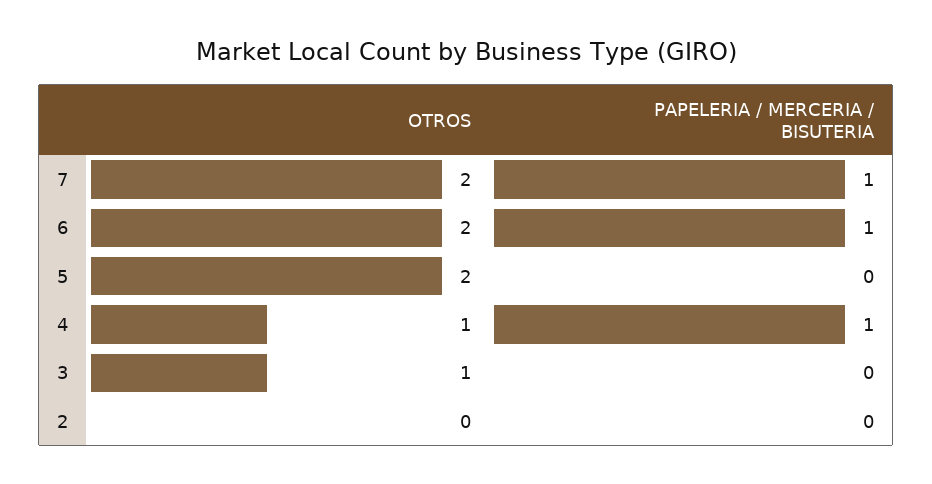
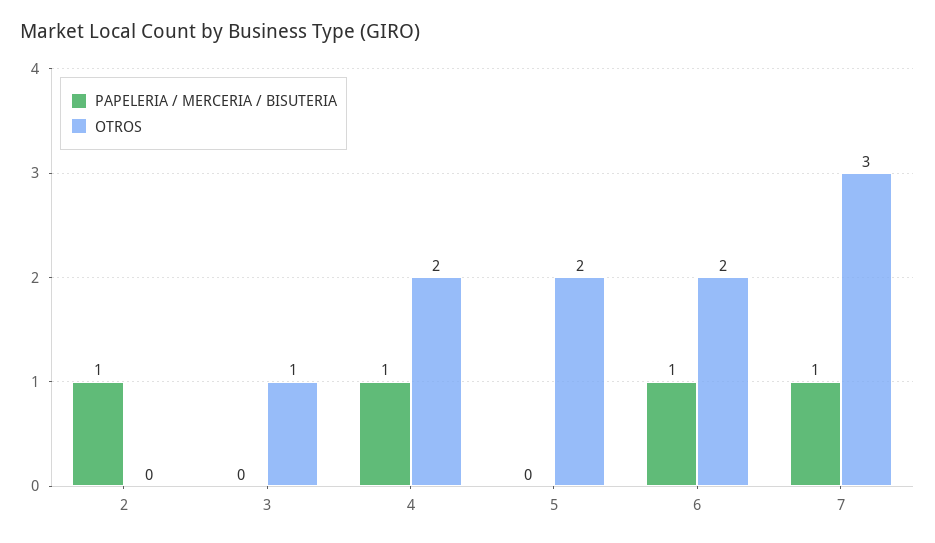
OTROS, 7: 2 -> 3
OTROS, 4: 1 -> 2
PAPELERIA / MERCERIA / BISUTERIA, 2: 0 -> 1

